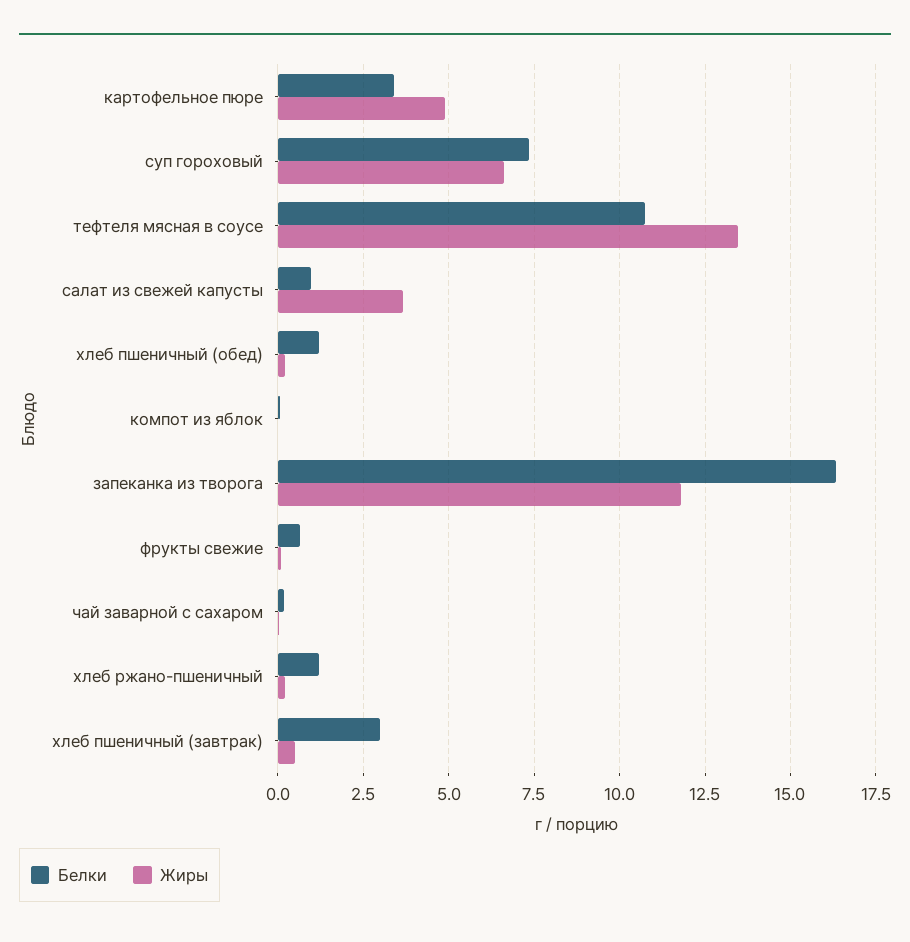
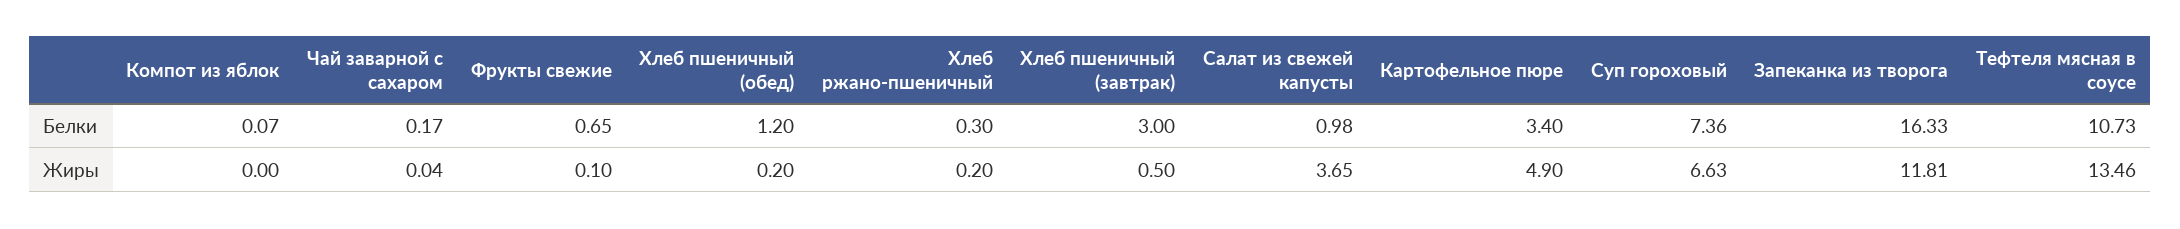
Белки, хлеб ржано-пшеничный: 1.25 -> 0.3

